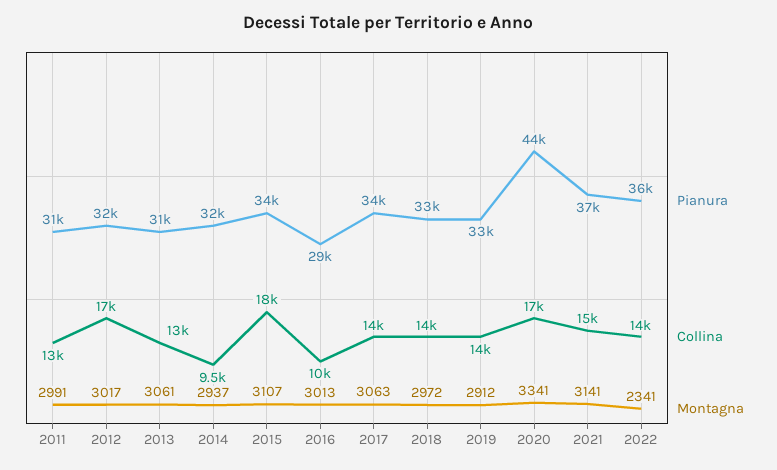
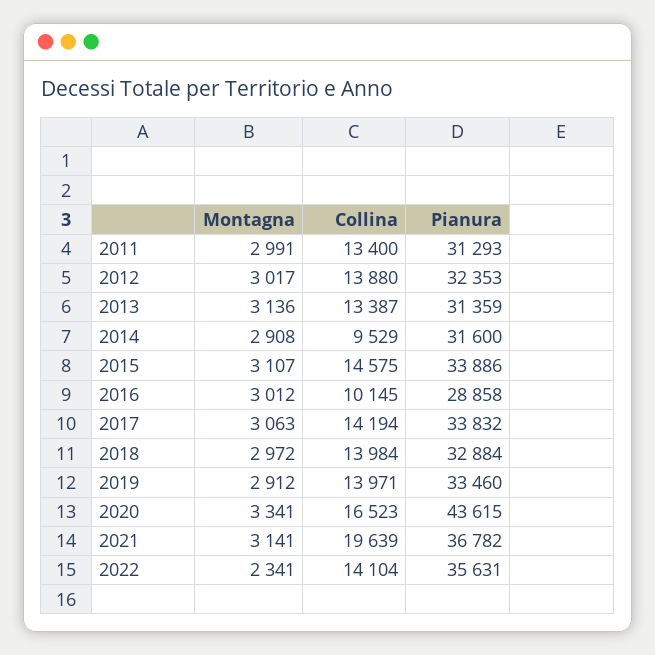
Collina, 2012: 17000 -> 13880
Montagna, 2013: 3061 -> 3136
Montagna, 2014: 2937 -> 2908
Collina, 2015: 18000 -> 14575
Montagna, 2016: 3013 -> 3012
Collina, 2021: 15000 -> 19639

